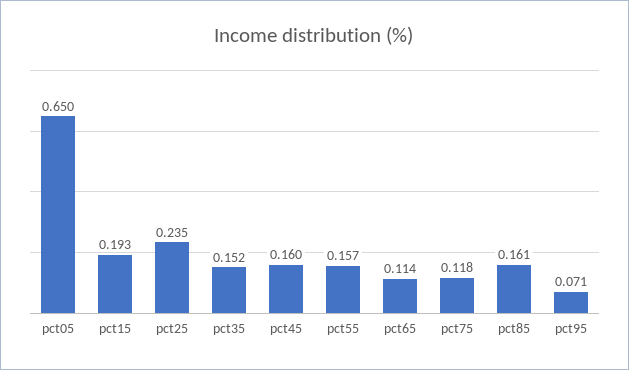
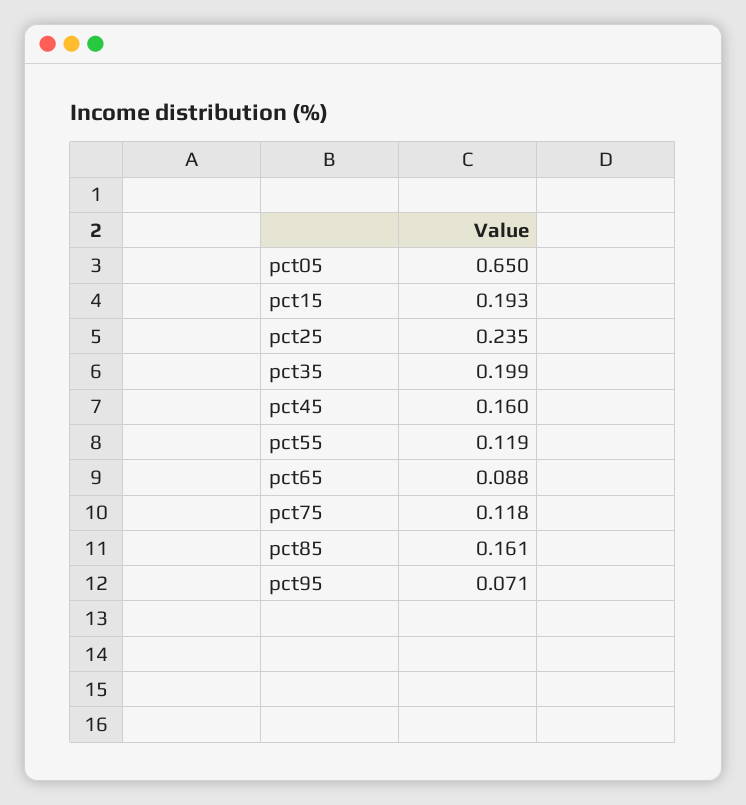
pct35: 0.152 -> 0.199
pct55: 0.157 -> 0.119
pct65: 0.114 -> 0.088

